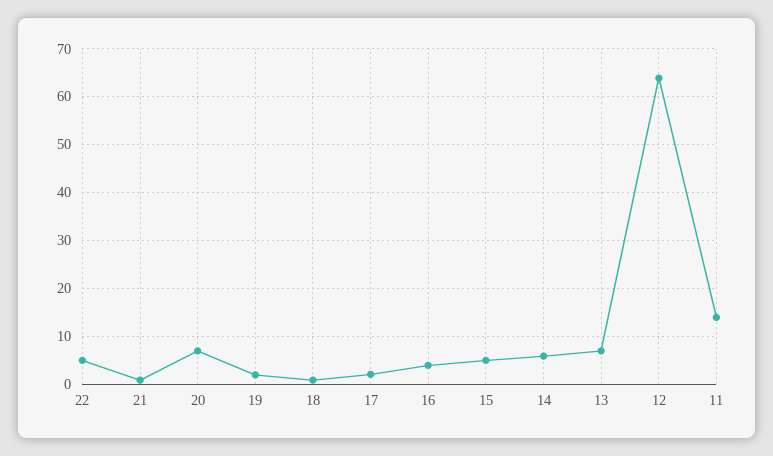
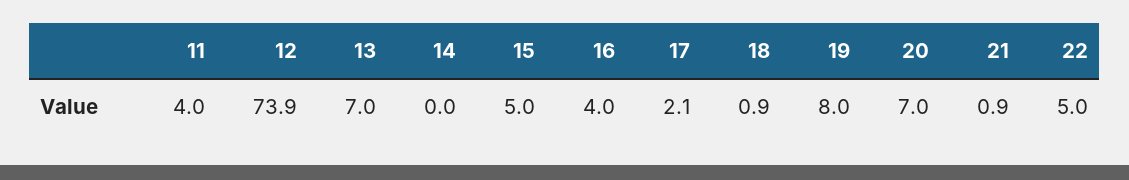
19: 2 -> 8
14: 6 -> 0
12: 64 -> 73.9
11: 14 -> 4

